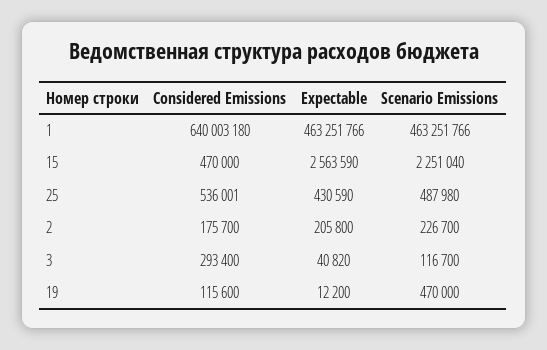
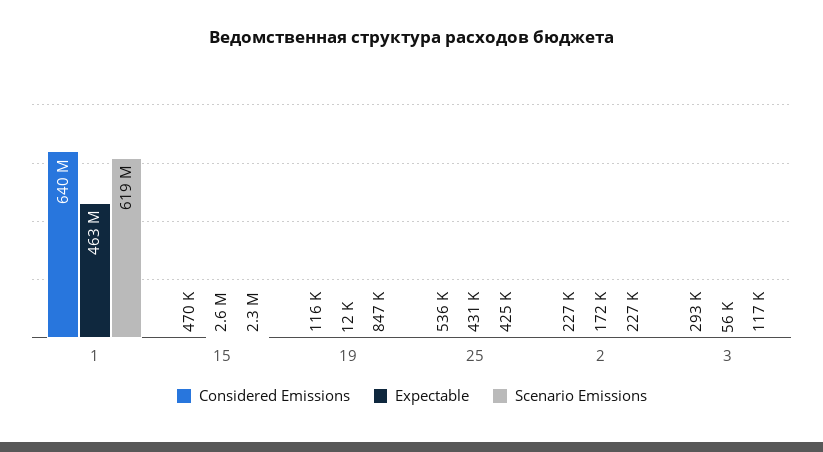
Scenario Emissions, 1: 463251766 -> 619000000
Scenario Emissions, 25: 487980 -> 425000
Considered Emissions, 2: 175700 -> 227000
Expectable, 2: 205800 -> 172000
Expectable, 3: 40820 -> 56000
Scenario Emissions, 19: 470000 -> 847000

